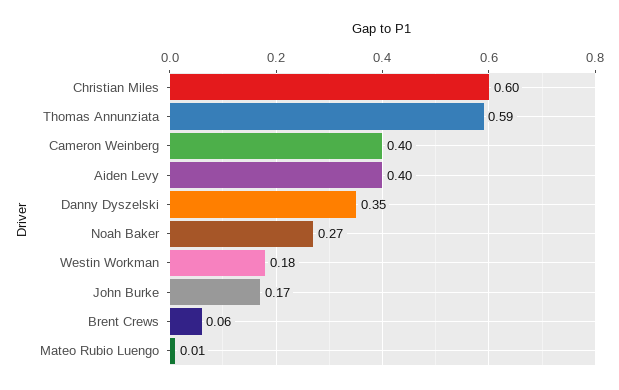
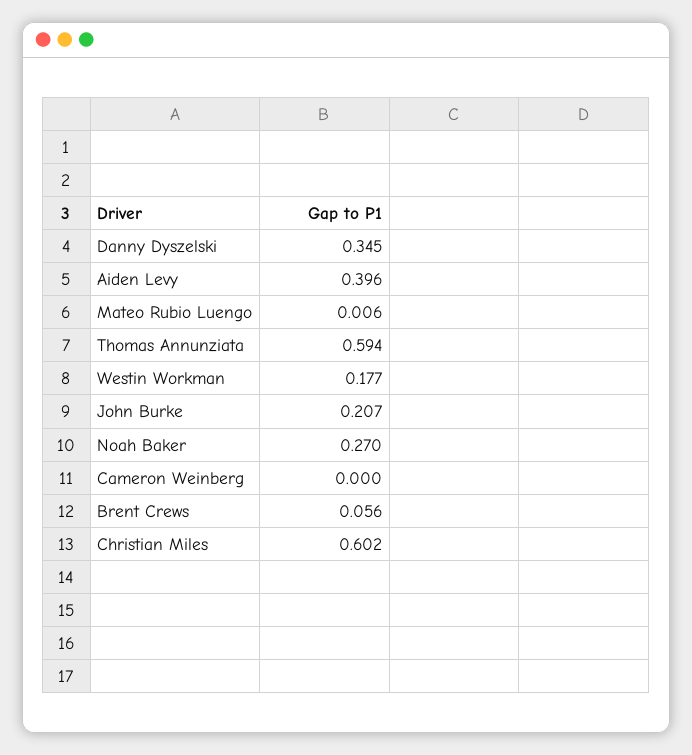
Cameron Weinberg: 0.4 -> 0
John Burke: 0.17 -> 0.207

